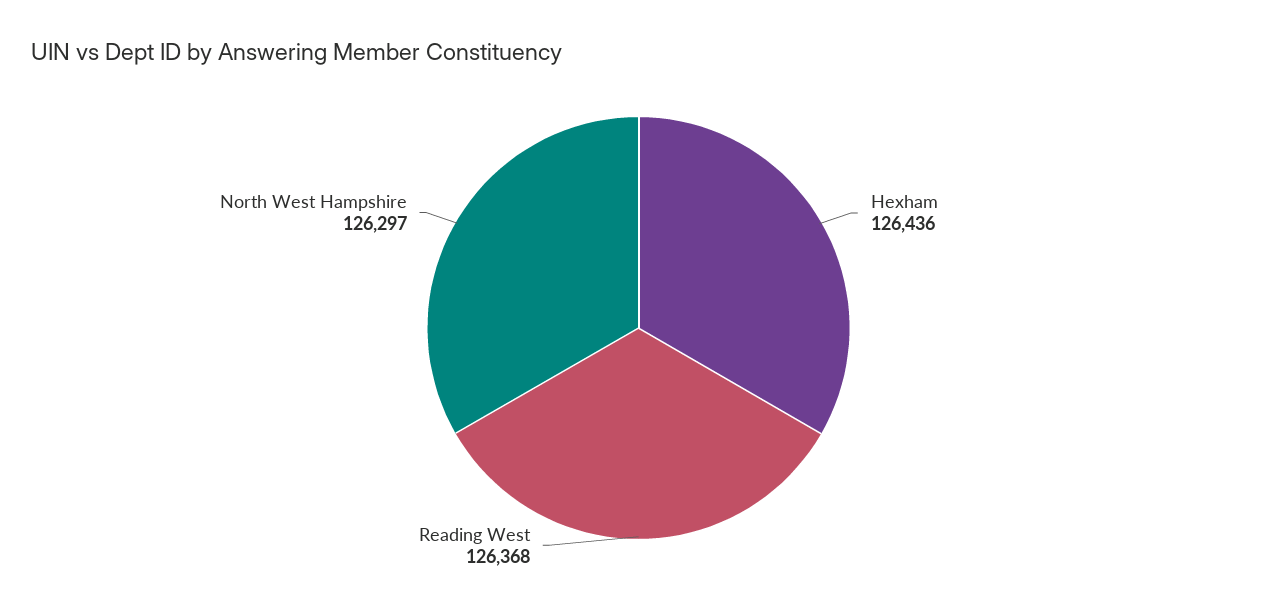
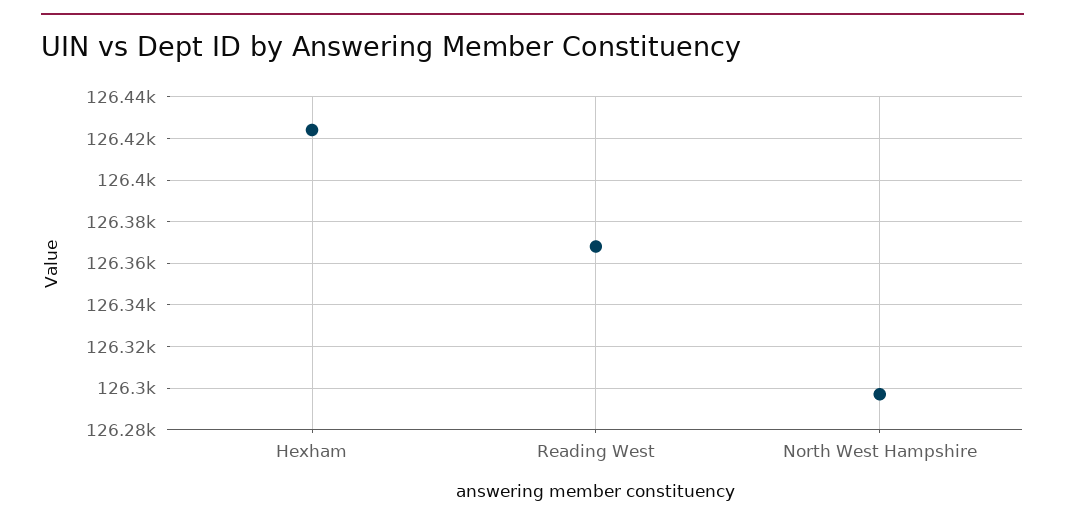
Hexham: 126436 -> 126425

